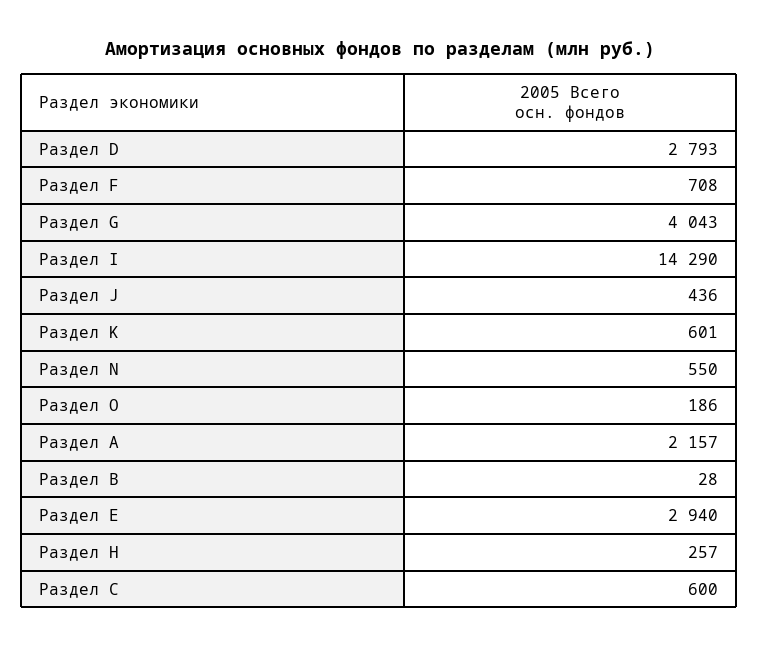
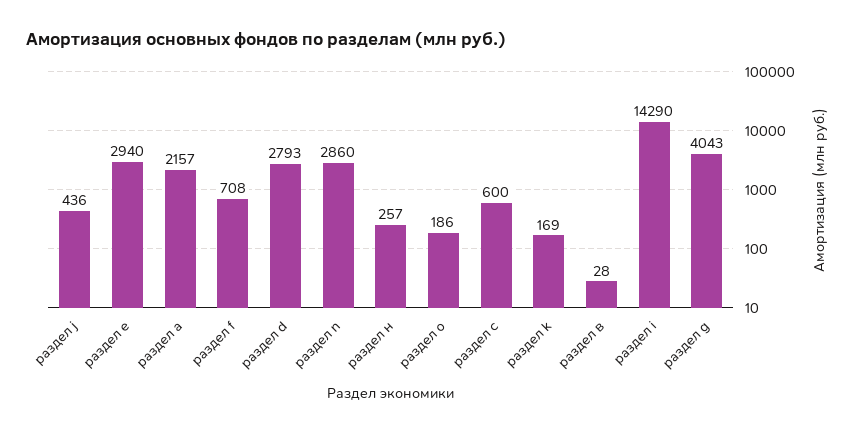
Раздел K: 601 -> 169
Раздел N: 550 -> 2860

